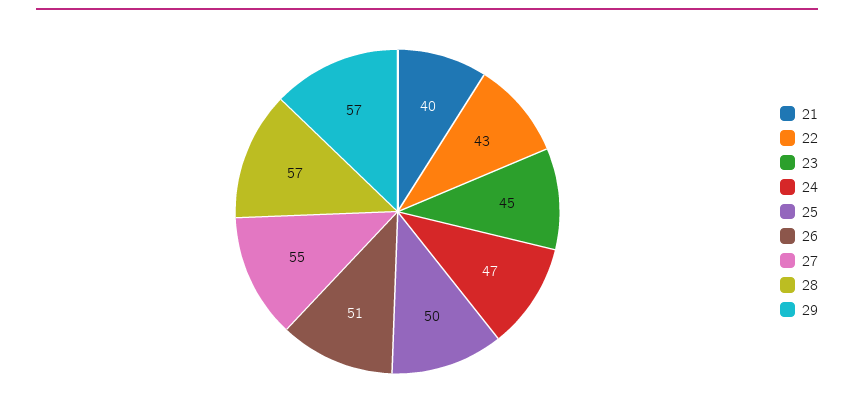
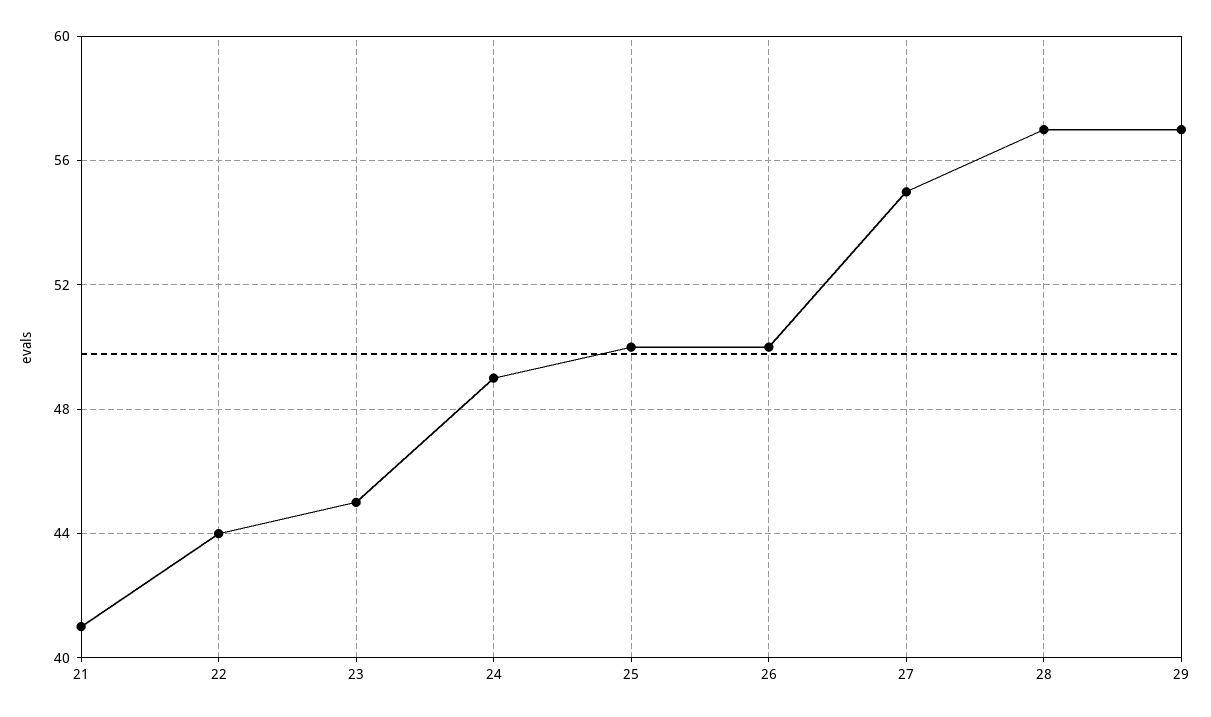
21: 40 -> 41
22: 43 -> 44
24: 47 -> 49
26: 51 -> 50

